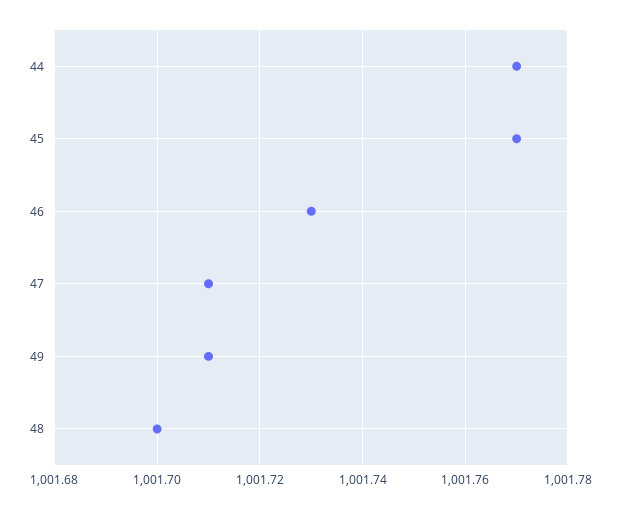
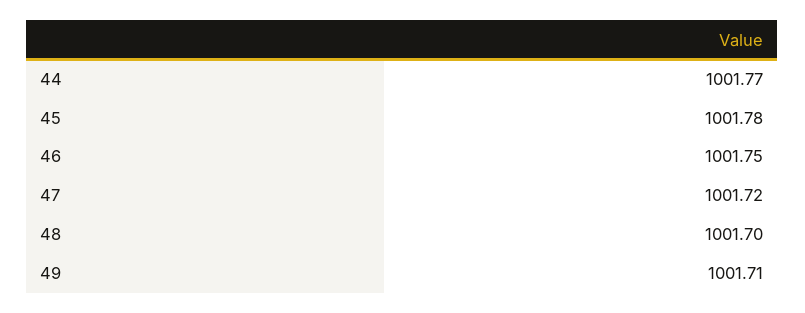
45: 1001.77 -> 1001.78
46: 1001.73 -> 1001.75
47: 1001.71 -> 1001.72

